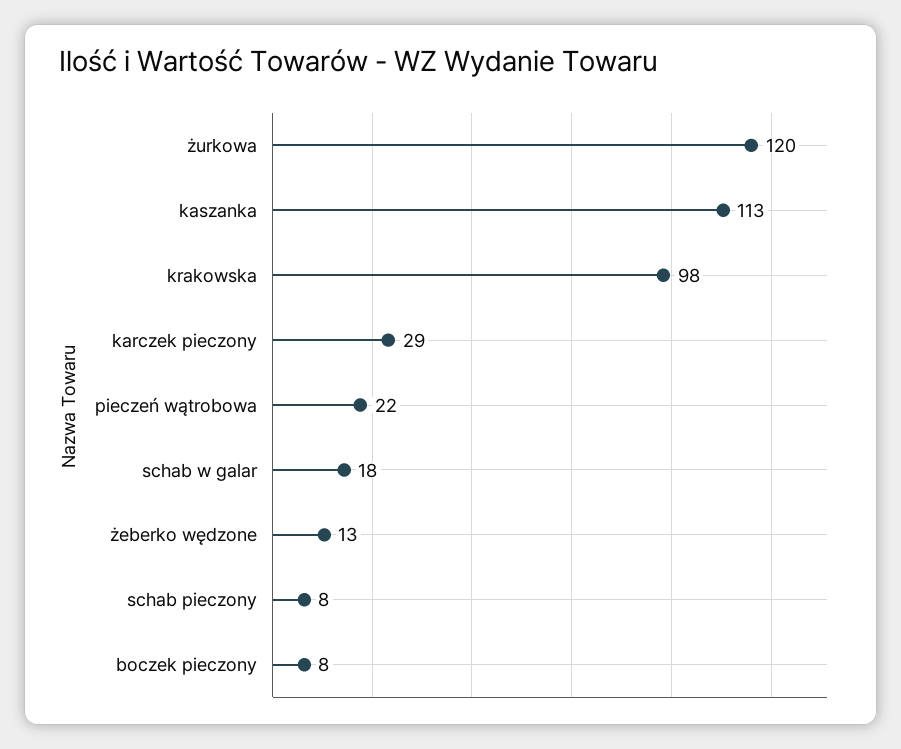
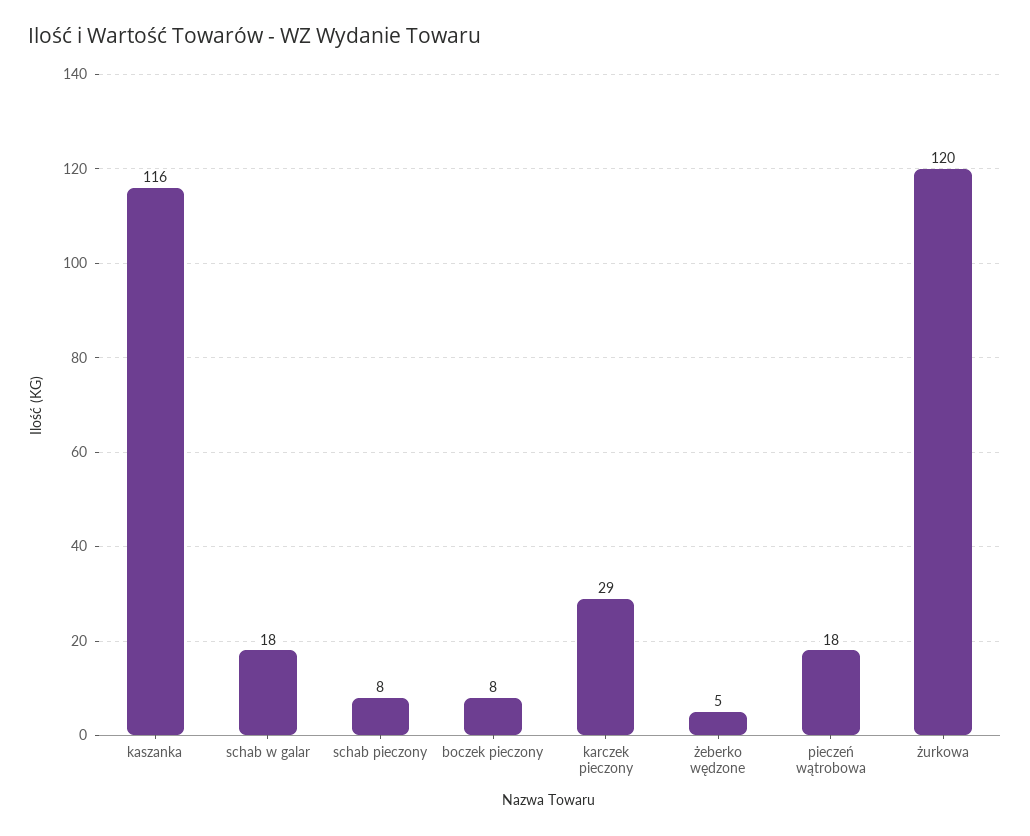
kaszanka: 113 -> 116
krakowska: 98 -> none
pieczeń wątrobowa: 22 -> 18
żeberko wędzone: 13 -> 5

